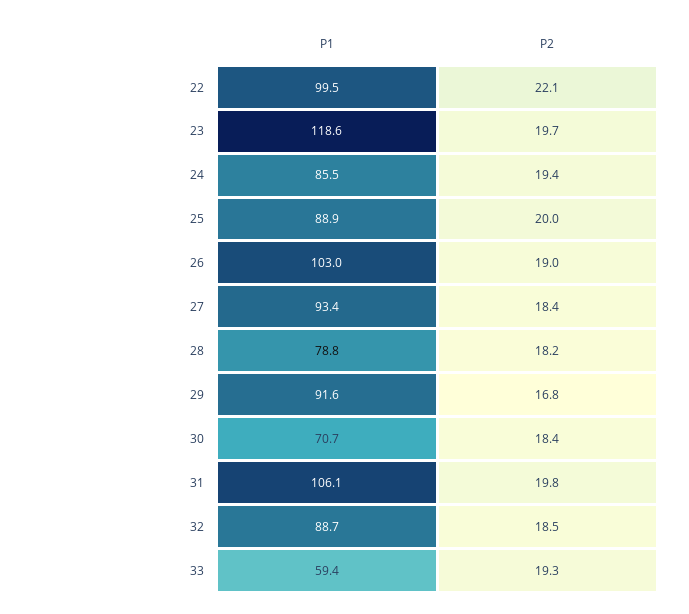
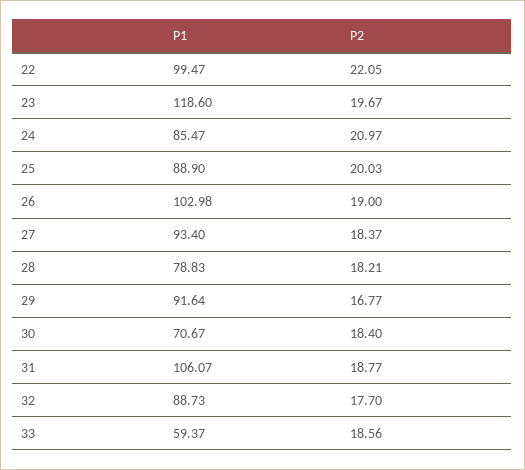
P2, 24: 19.4 -> 20.97
P2, 31: 19.8 -> 18.77
P2, 32: 18.5 -> 17.7
P2, 33: 19.3 -> 18.56

